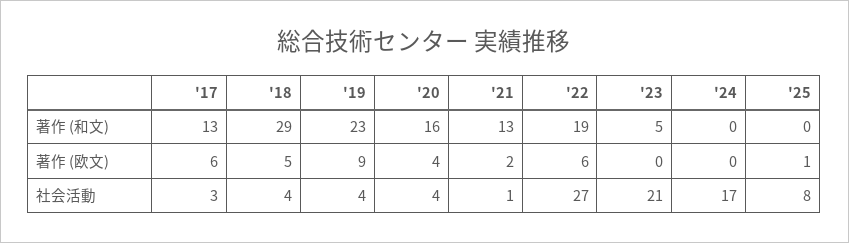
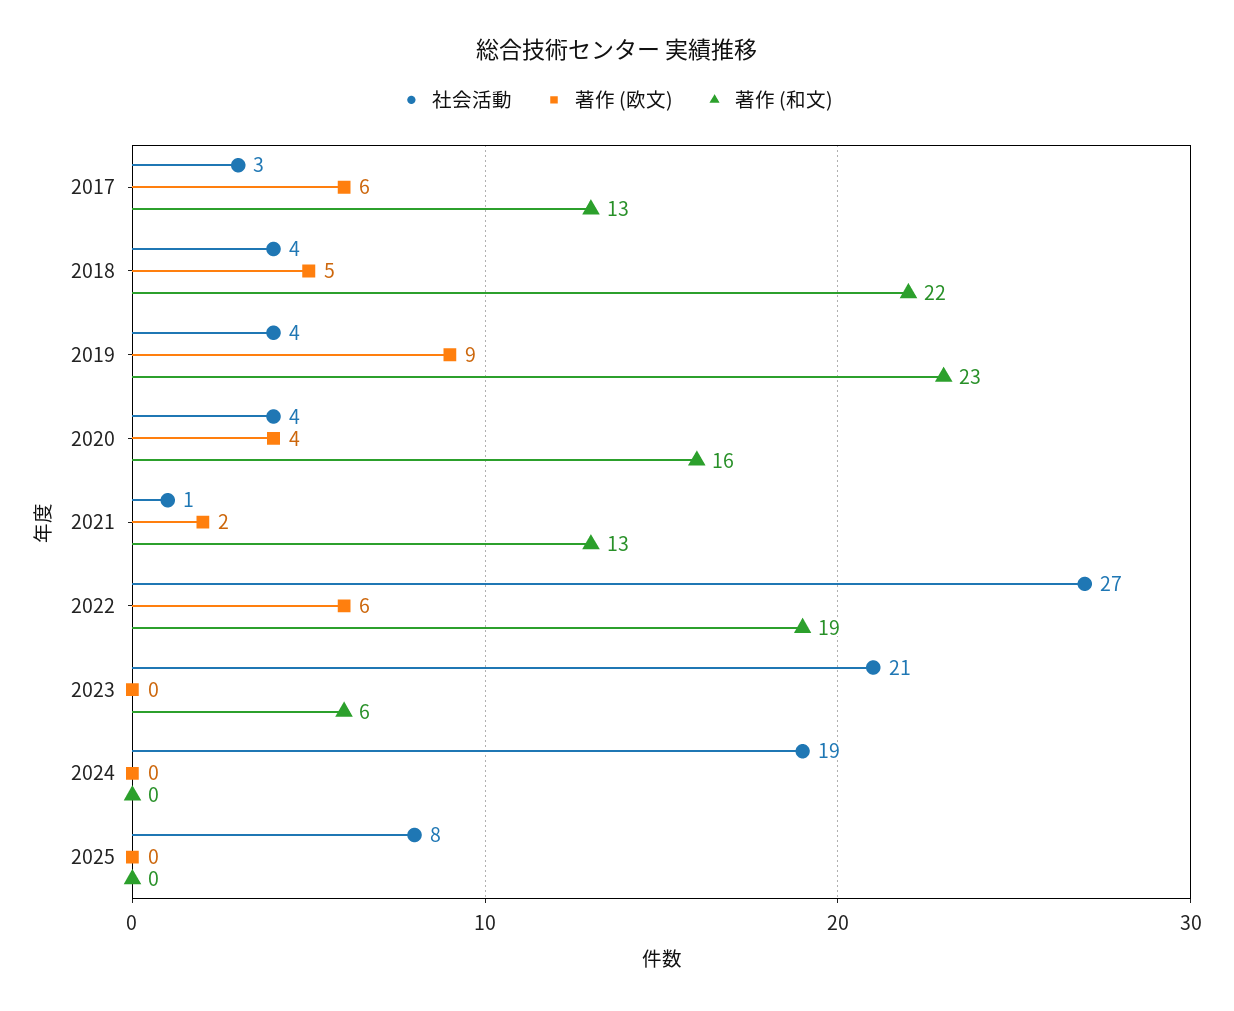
著作 (和文), '18: 29 -> 22
著作 (和文), '23: 5 -> 6
著作 (欧文), '25: 1 -> 0
社会活動, '24: 17 -> 19

